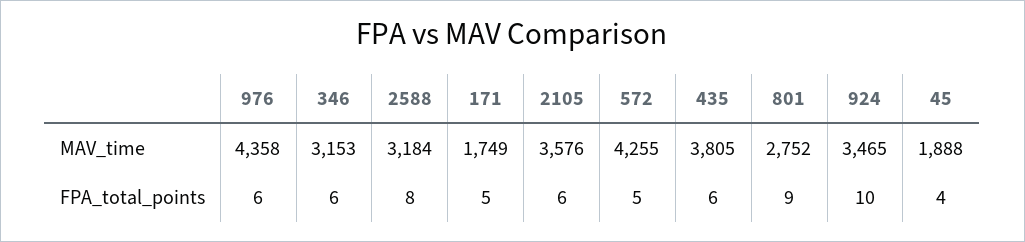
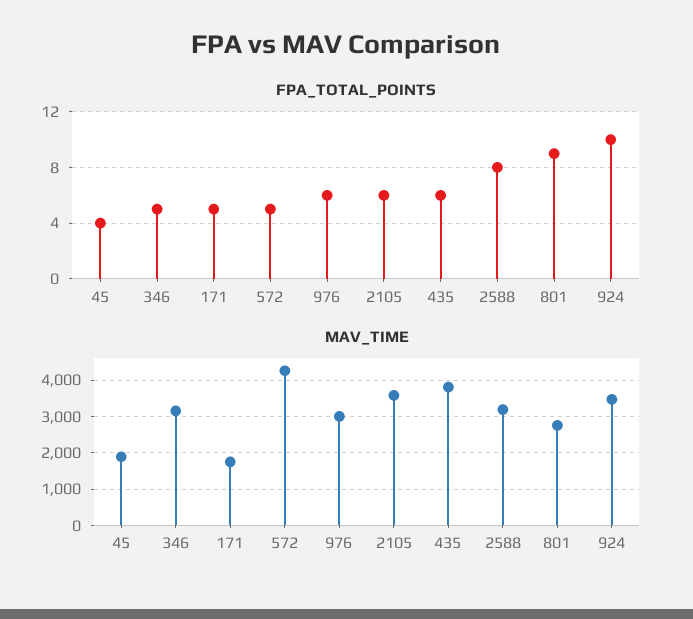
MAV_time, 976: 4358 -> 3000
FPA_total_points, 346: 6 -> 5

